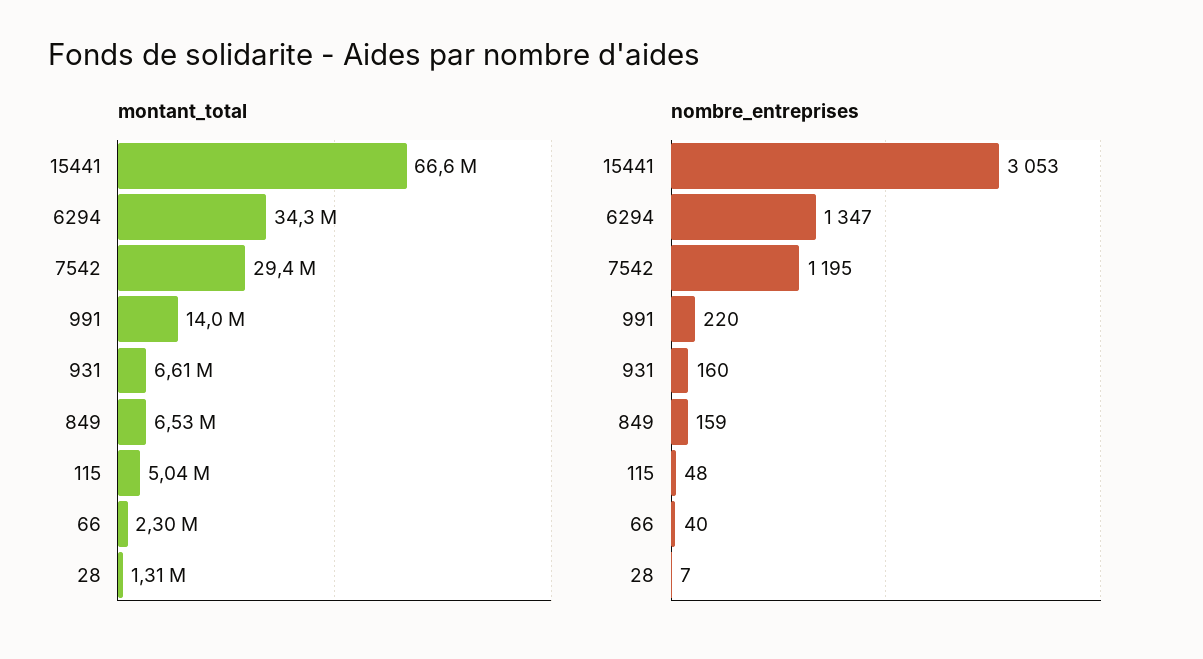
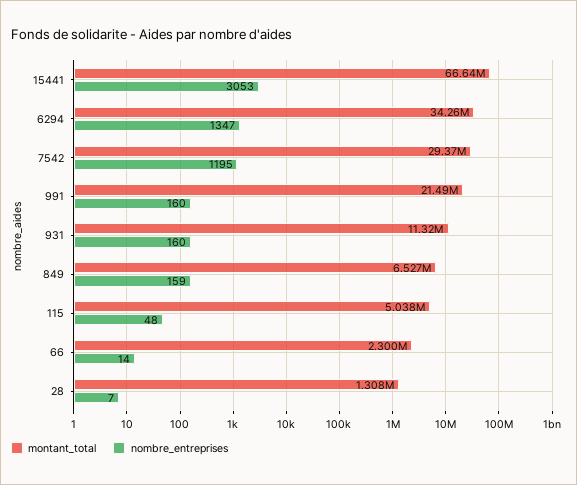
montant_total, 991: 14000000 -> 21490000
montant_total, 931: 6610000 -> 11320000
nombre_entreprises, 991: 220 -> 160
nombre_entreprises, 66: 40 -> 14

